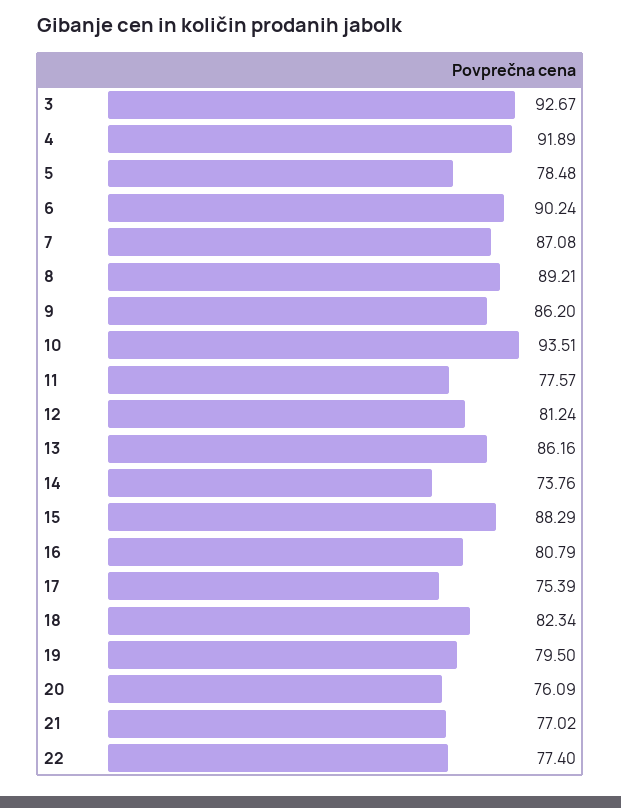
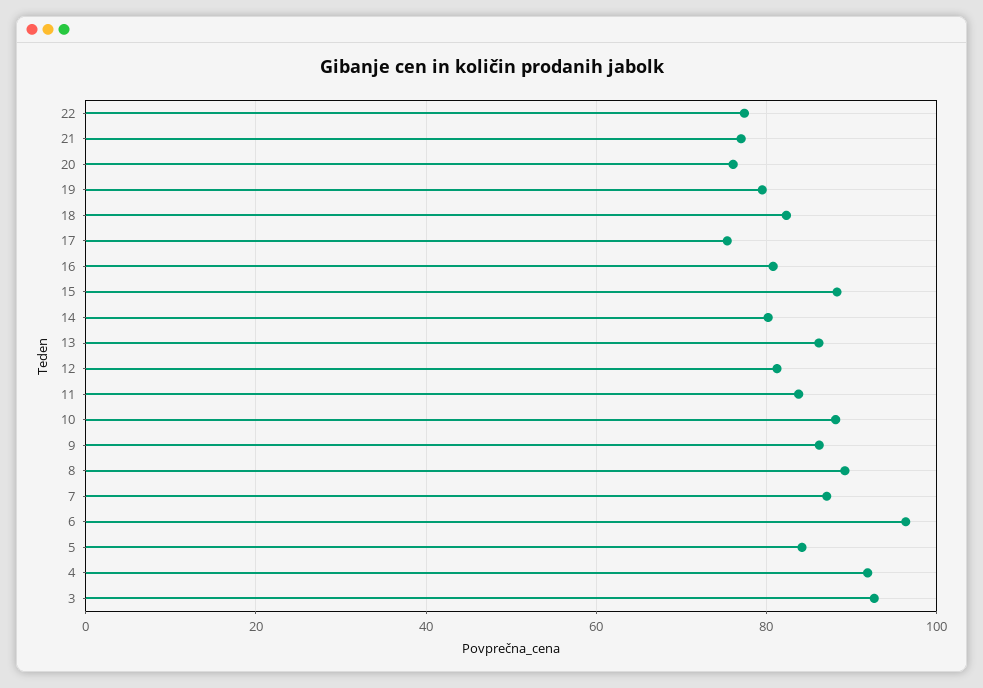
5: 78.48 -> 84
6: 90.24 -> 96
10: 93.51 -> 88
11: 77.57 -> 84
14: 73.76 -> 80

